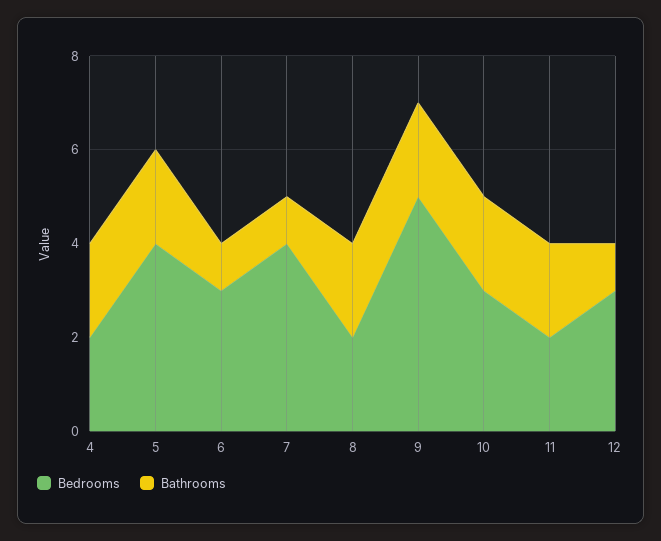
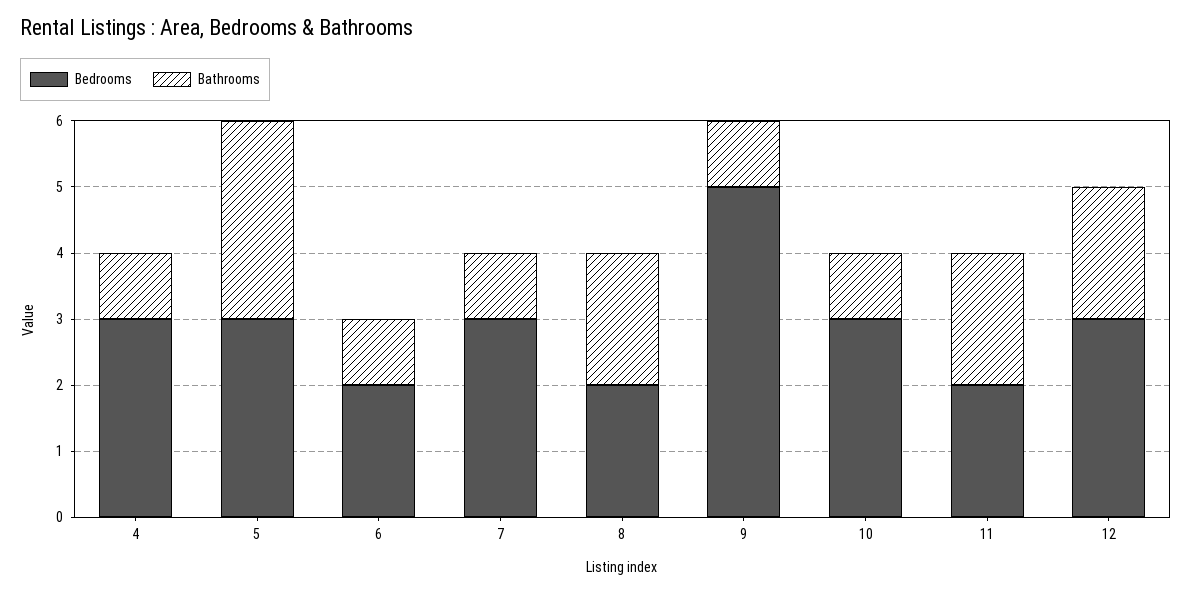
Bedrooms, 4: 2 -> 3
Bathrooms, 4: 2 -> 1
Bedrooms, 5: 4 -> 3
Bathrooms, 5: 2 -> 3
Bedrooms, 6: 3 -> 2
Bedrooms, 7: 4 -> 3
Bathrooms, 9: 2 -> 1
Bathrooms, 10: 2 -> 1
Bathrooms, 12: 1 -> 2

